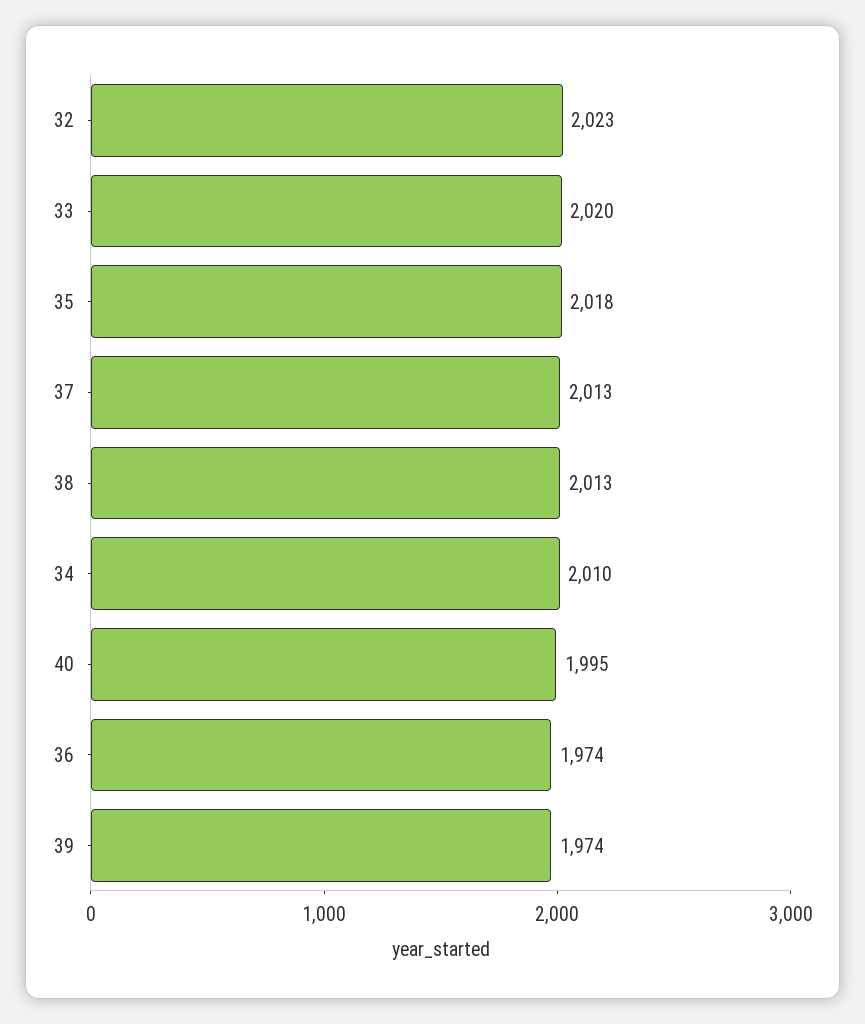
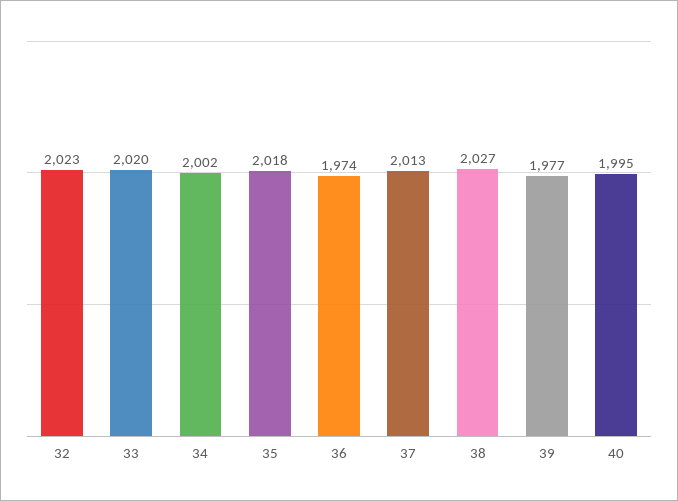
38: 2013 -> 2027
34: 2010 -> 2002
39: 1974 -> 1977

